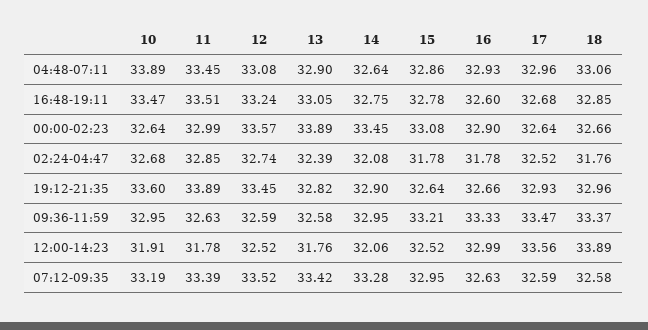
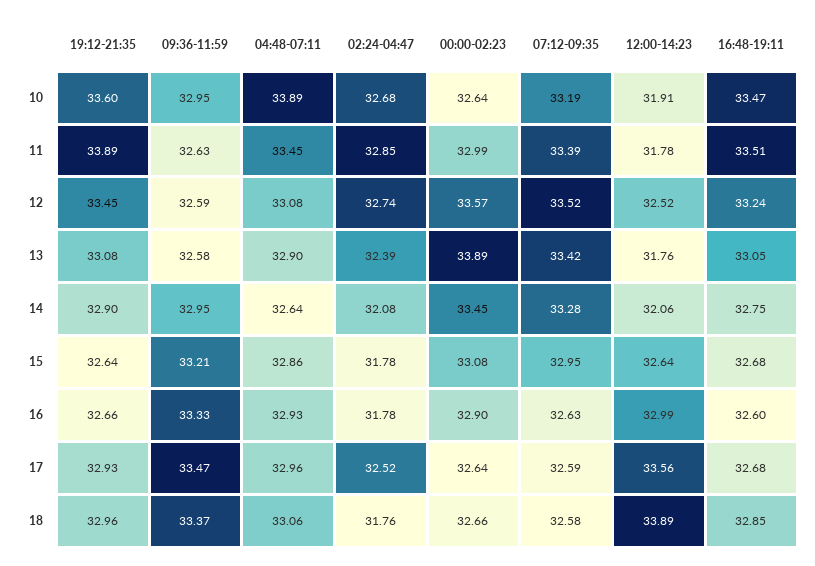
15, 16:48-19:11: 32.78 -> 32.68
13, 19:12-21:35: 32.82 -> 33.08
15, 12:00-14:23: 32.52 -> 32.64

